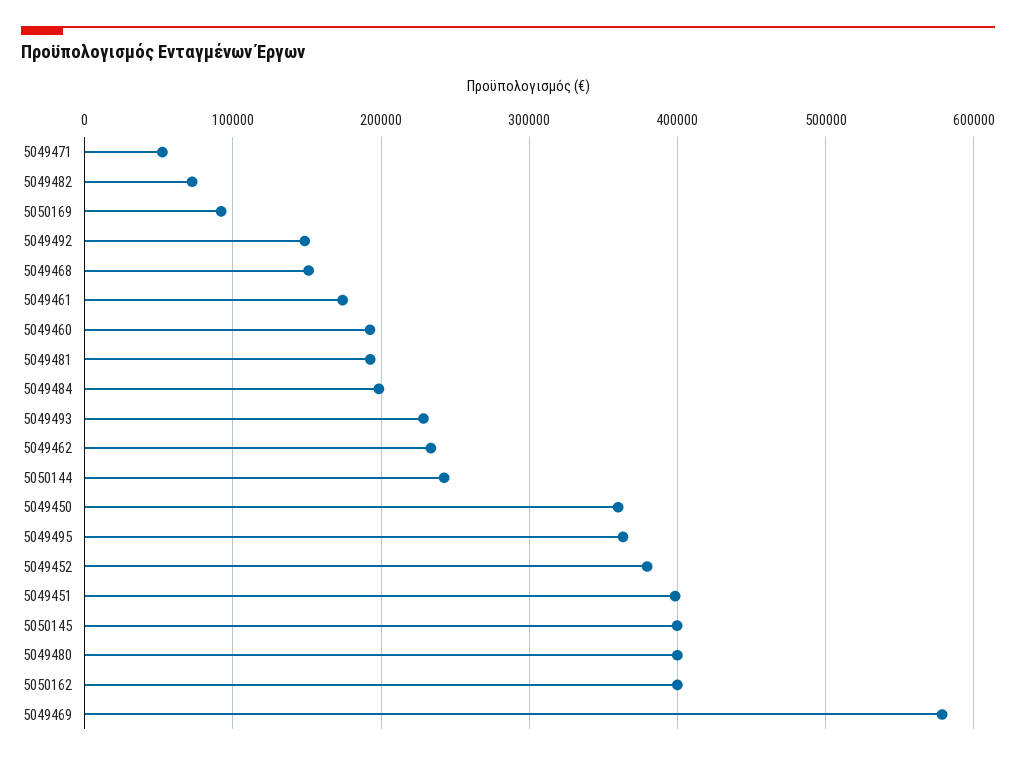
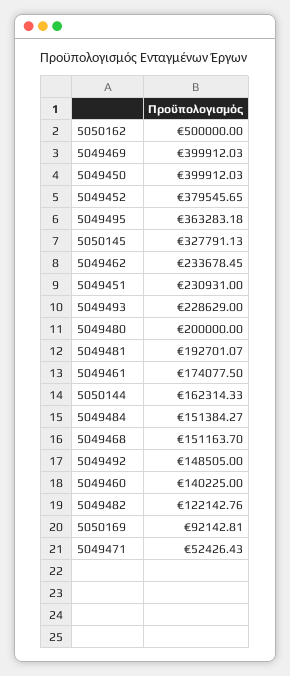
5049482: 70000 -> 122142.76
5049460: 190000 -> 140225
5049484: 200000 -> 151384.27
5050144: 240000 -> 162314.33
5049450: 360000 -> 399912.03
5049451: 400000 -> 230931
5050145: 400000 -> 327791.13
5049480: 400000 -> 200000
5050162: 400000 -> 500000
5049469: 580000 -> 399912.03

